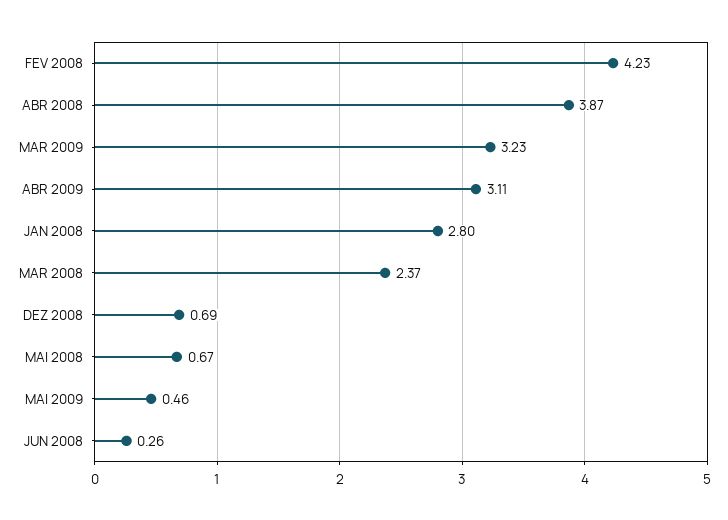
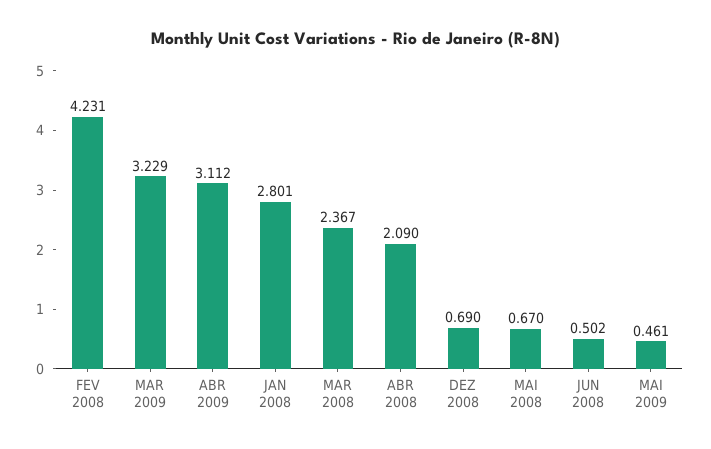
ABR 2008: 3.87 -> 2.09
JUN 2008: 0.26 -> 0.502

